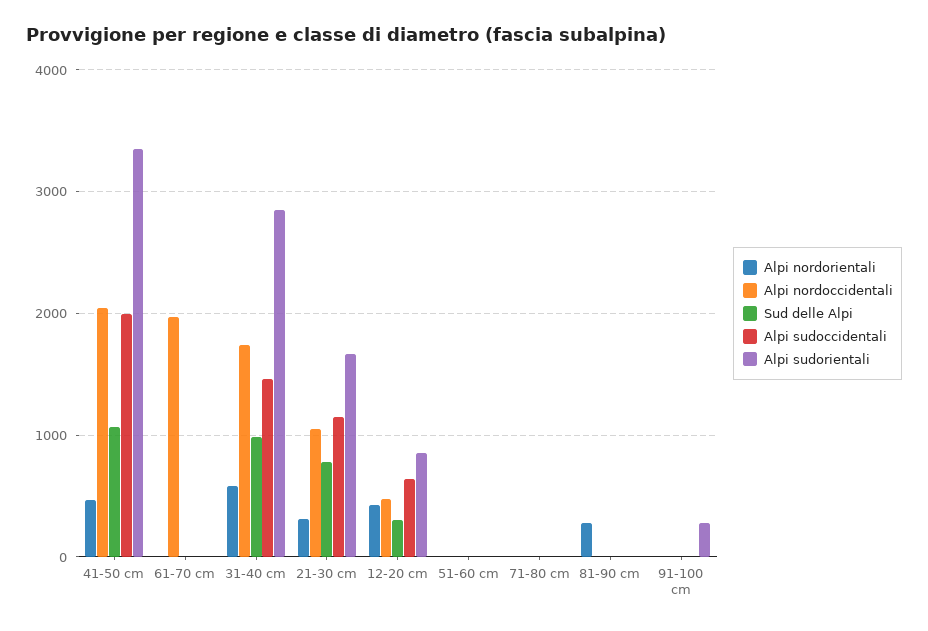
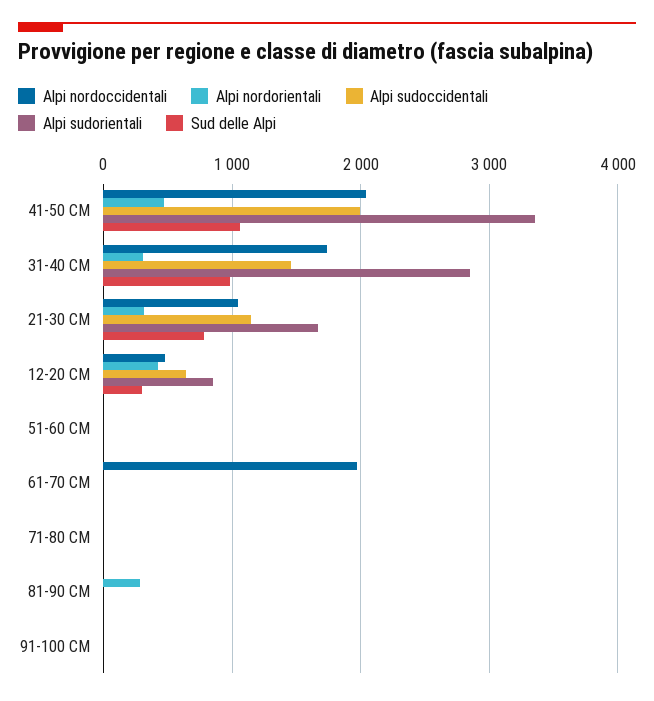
Alpi nordorientali, 31-40 cm: 600 -> 300
Alpi sudorientali, 91-100 cm: 300 -> 0

